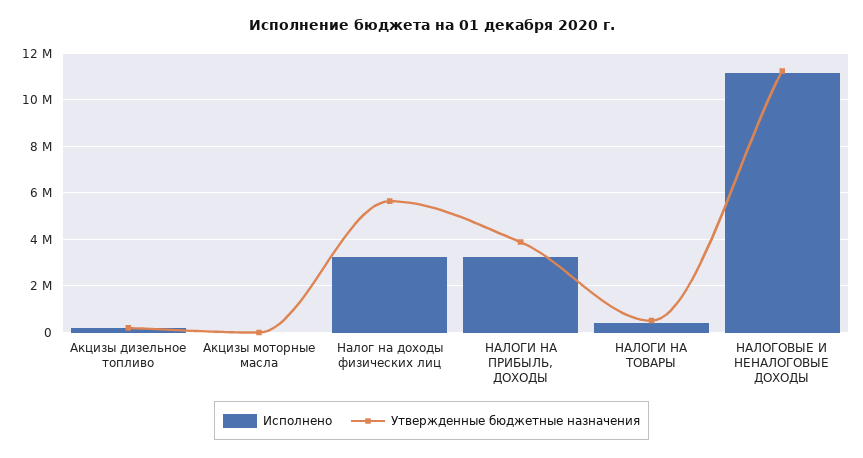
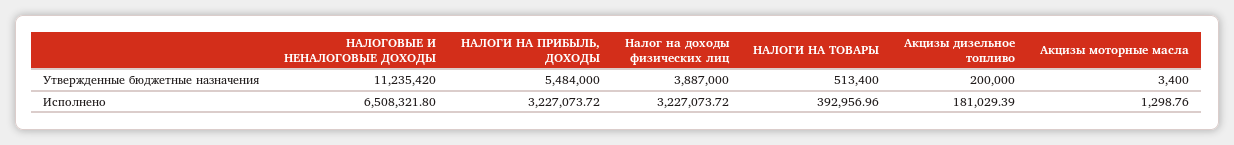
Утвержденные бюджетные назначения, Налог на доходы физических лиц: 5500000 -> 3887000
Утвержденные бюджетные назначения, НАЛОГИ НА ПРИБЫЛЬ, ДОХОДЫ: 4000000 -> 5484000
Исполнено, НАЛОГОВЫЕ И НЕНАЛОГОВЫЕ ДОХОДЫ: 11000000 -> 6508321.8

